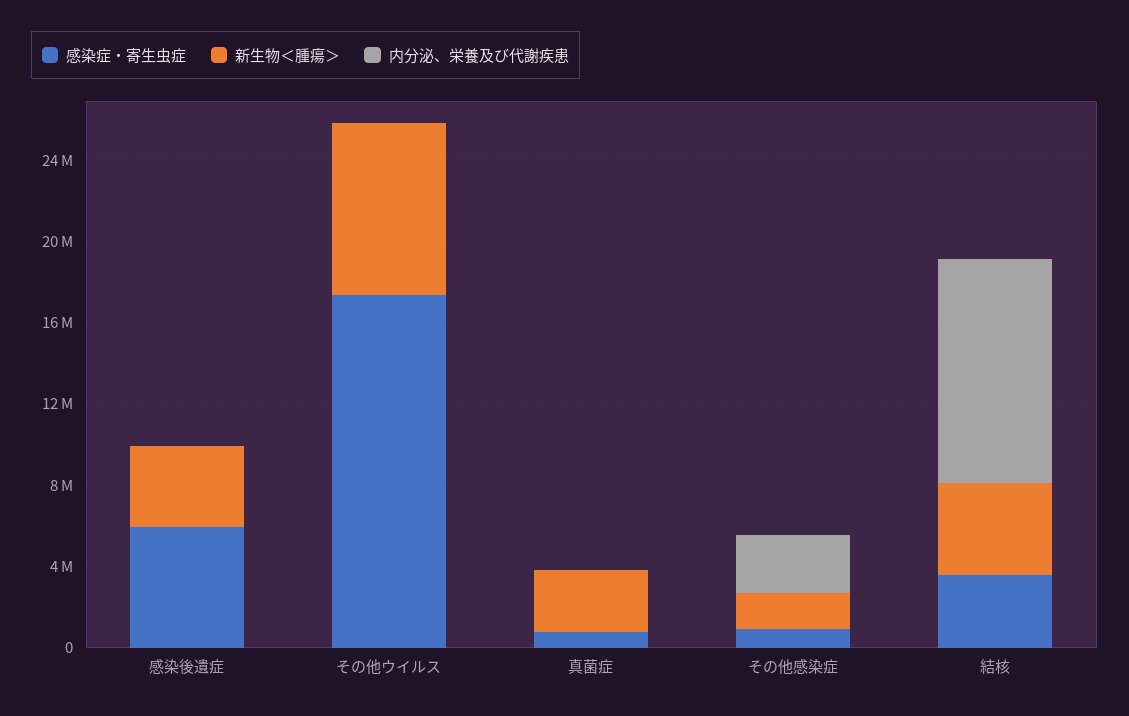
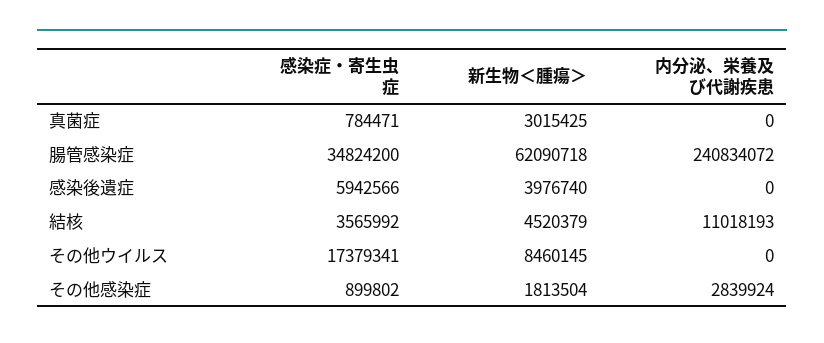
感染症・寄生虫症, 腸管感染症: none -> 34824200
新生物＜腫瘍＞, 腸管感染症: none -> 62090718
内分泌、栄養及び代謝疾患, 腸管感染症: none -> 240834072

